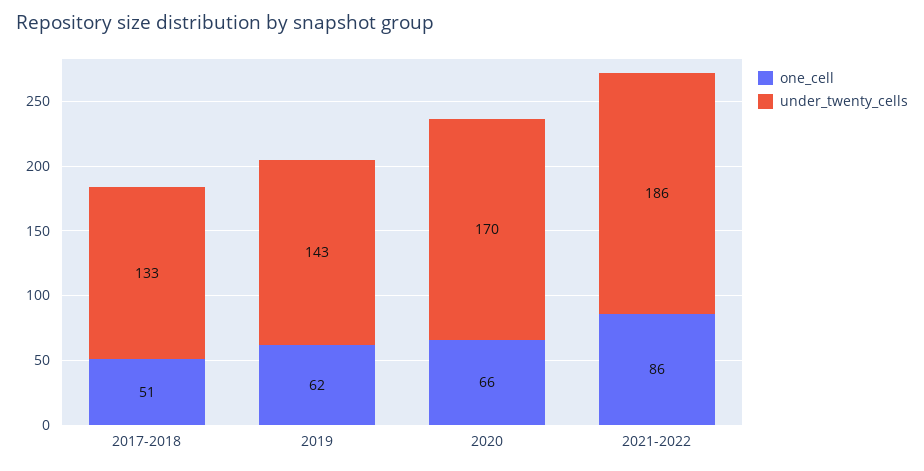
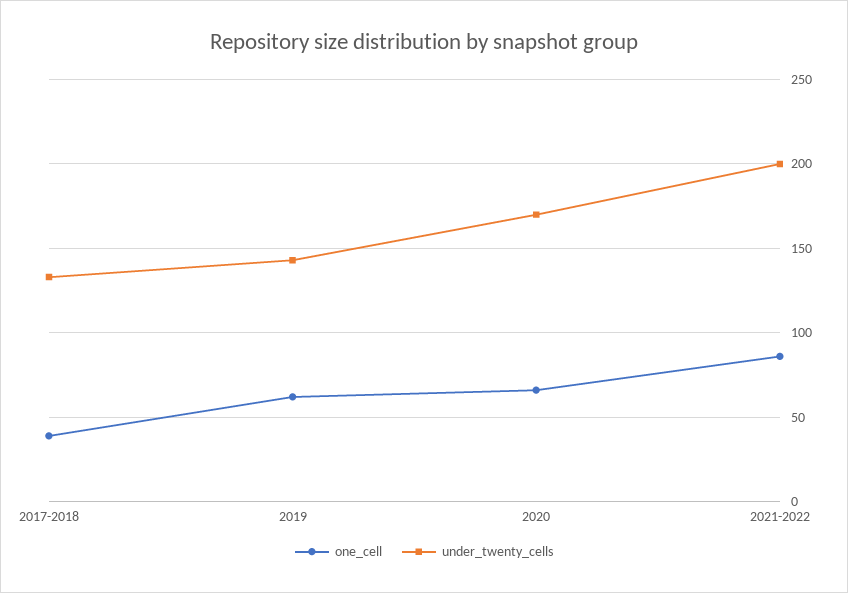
one_cell, 2017-2018: 51 -> 40
under_twenty_cells, 2021-2022: 186 -> 200

